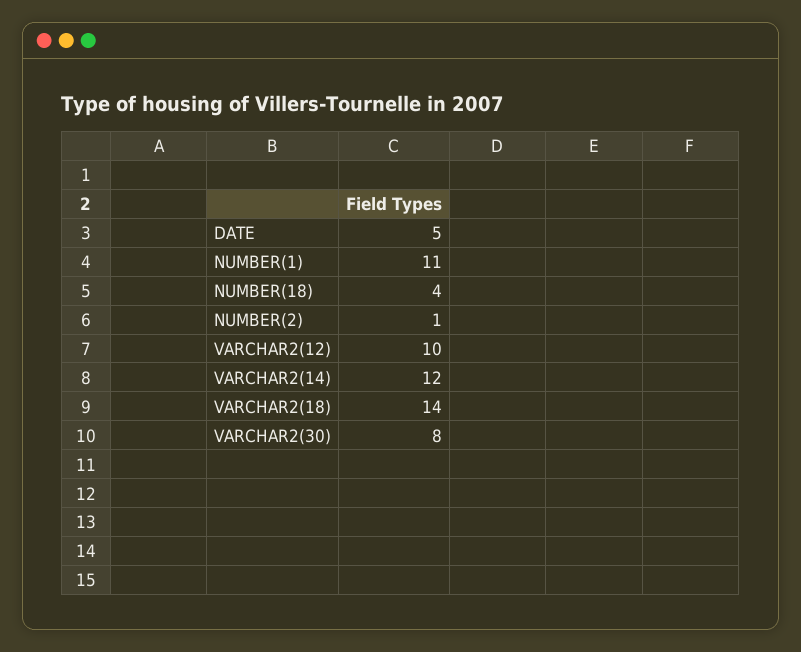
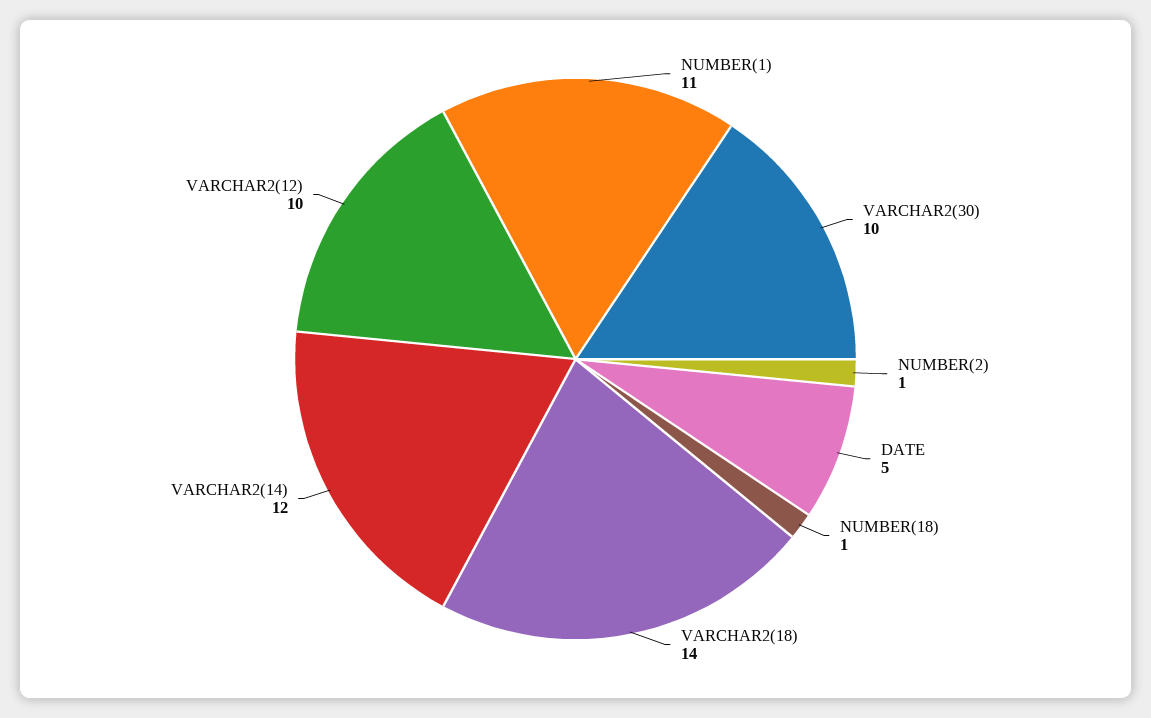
NUMBER(18): 4 -> 1
VARCHAR2(30): 8 -> 10

